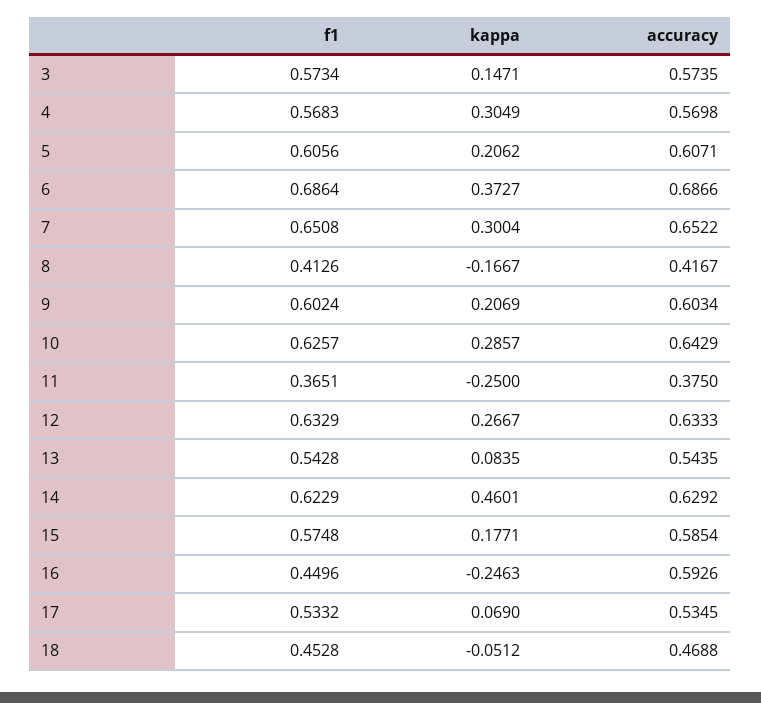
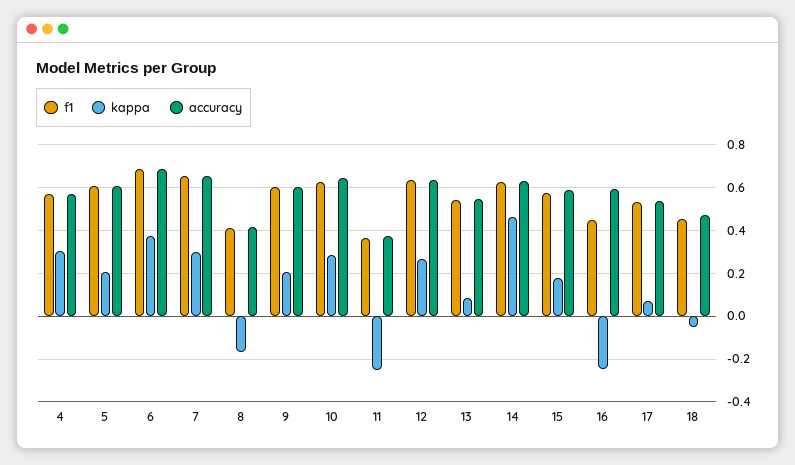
f1, 3: 0.5734 -> none
kappa, 3: 0.1471 -> none
accuracy, 3: 0.5735 -> none

